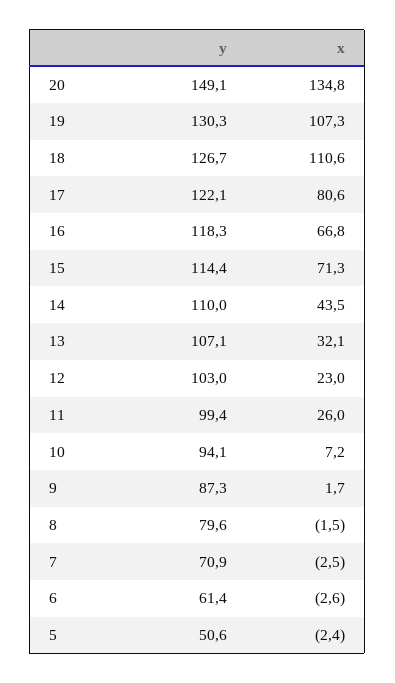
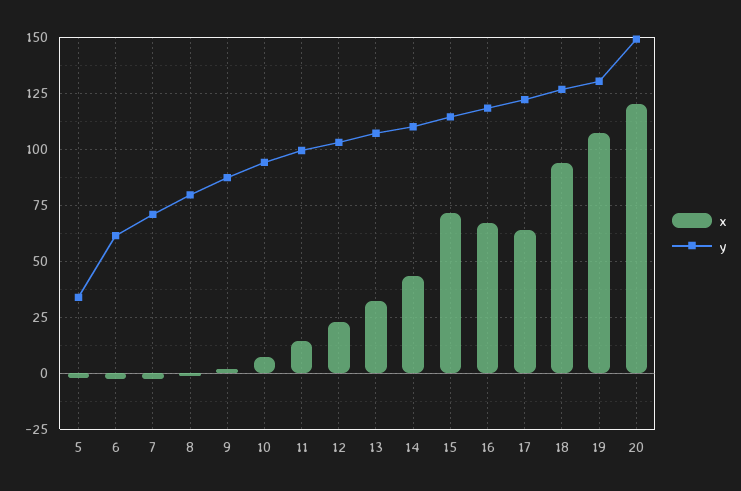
x, 20: 134.8 -> 120
x, 18: 110.6 -> 95
x, 17: 80.6 -> 65
x, 11: 26 -> 15
y, 5: 50.6 -> 35

